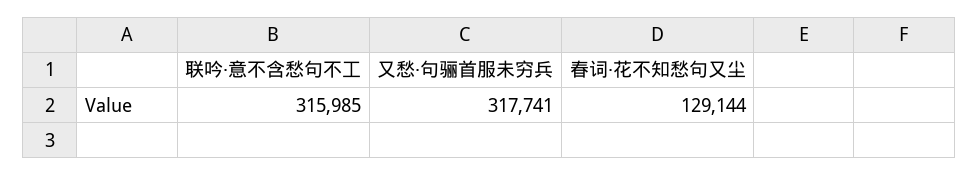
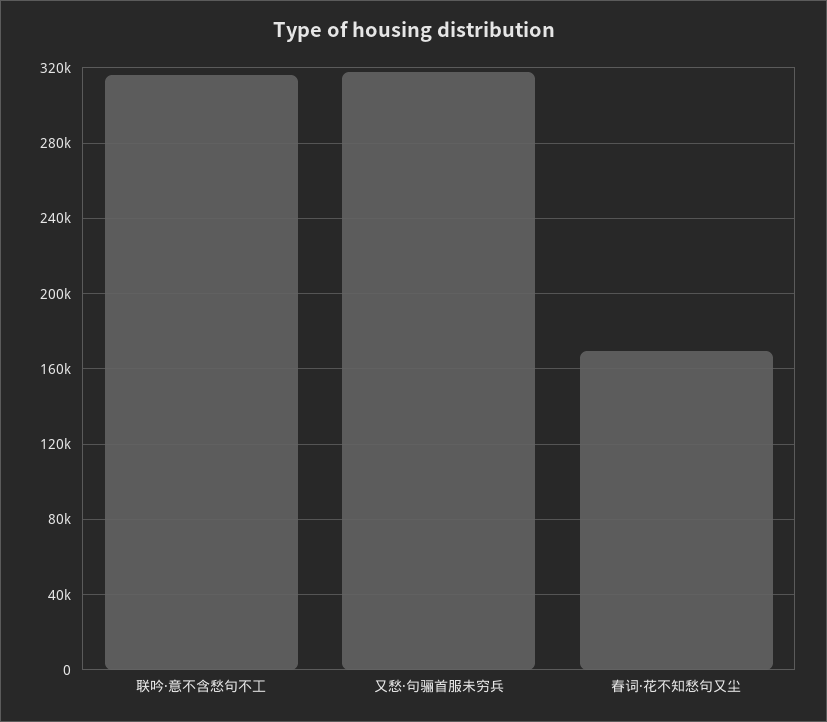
春词·花不知愁句又尘: 129144 -> 170000

